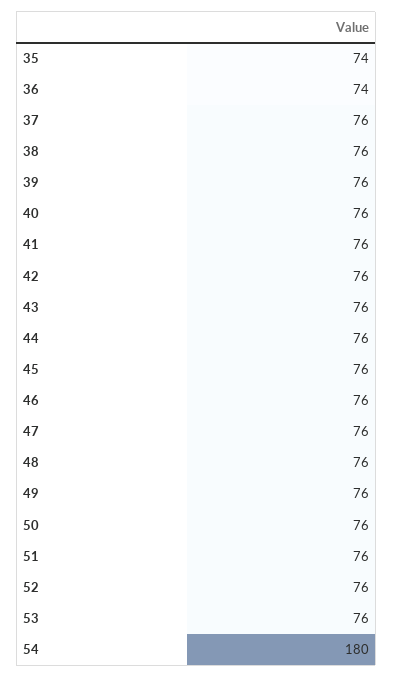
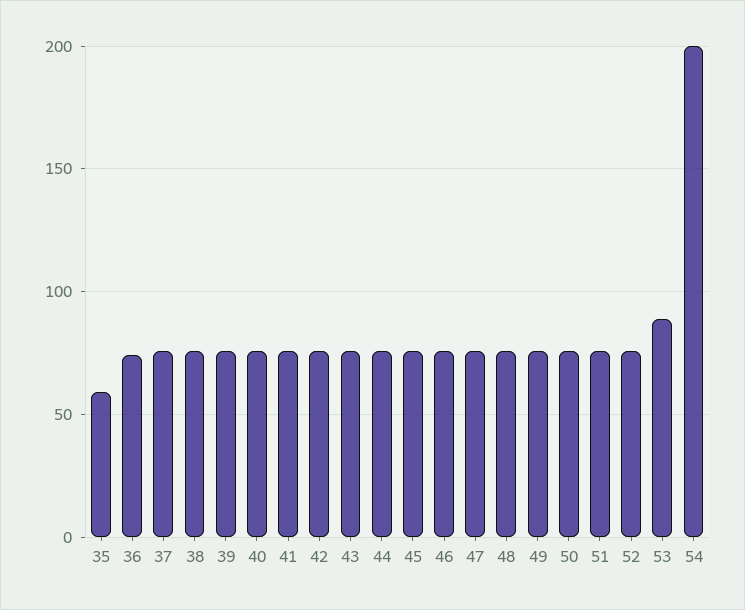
35: 74 -> 60
53: 76 -> 90
54: 180 -> 200

